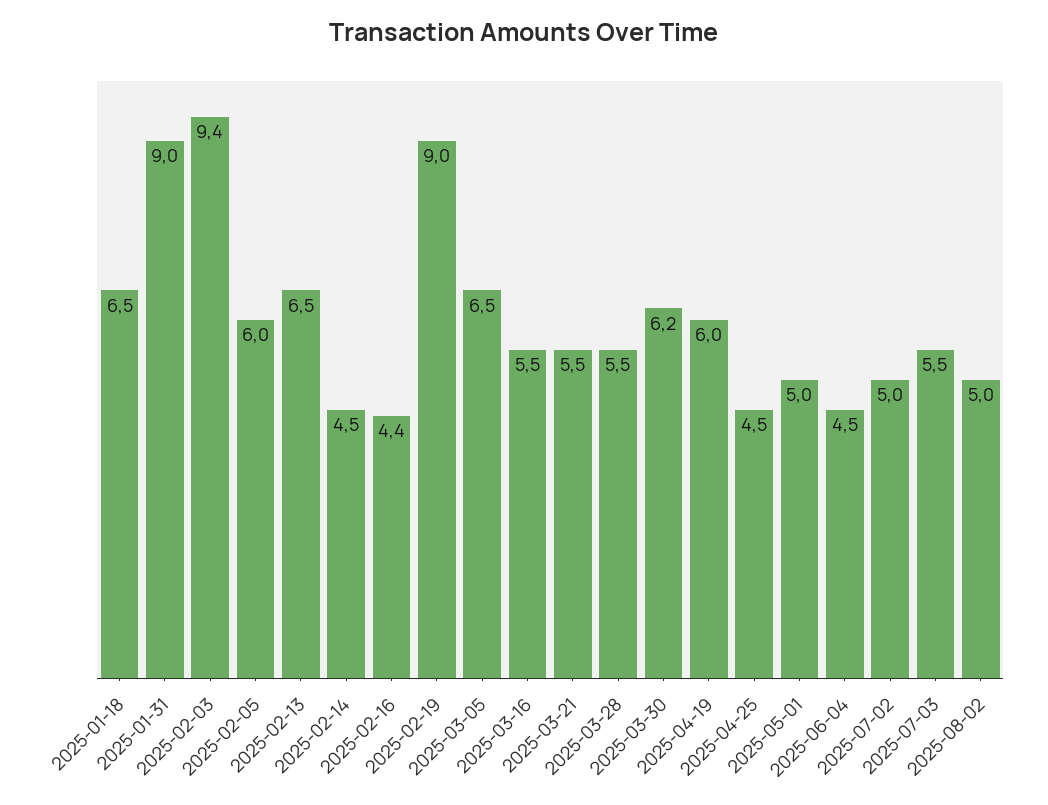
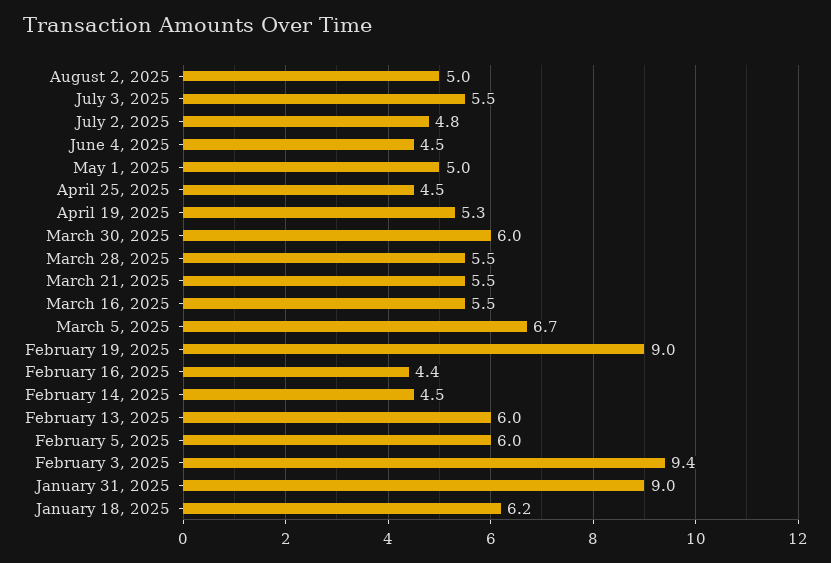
2025-01-18: 6.5 -> 6.2
2025-02-13: 6.5 -> 6
2025-03-05: 6.5 -> 6.7
2025-03-30: 6.2 -> 6
2025-04-19: 6 -> 5.3
2025-07-02: 5 -> 4.8

